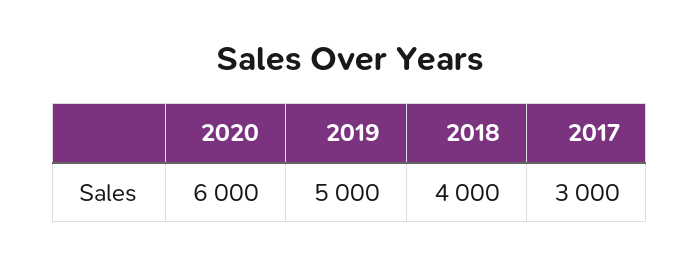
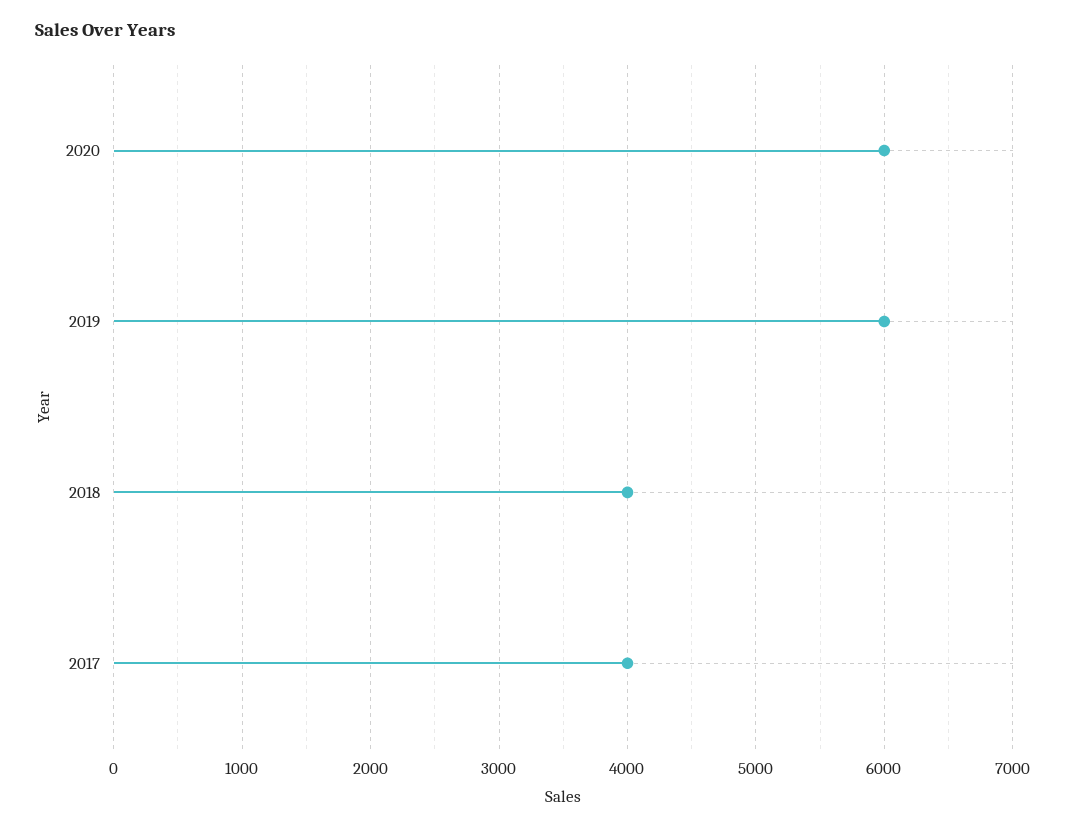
2019: 5000 -> 6000
2017: 3000 -> 4000

